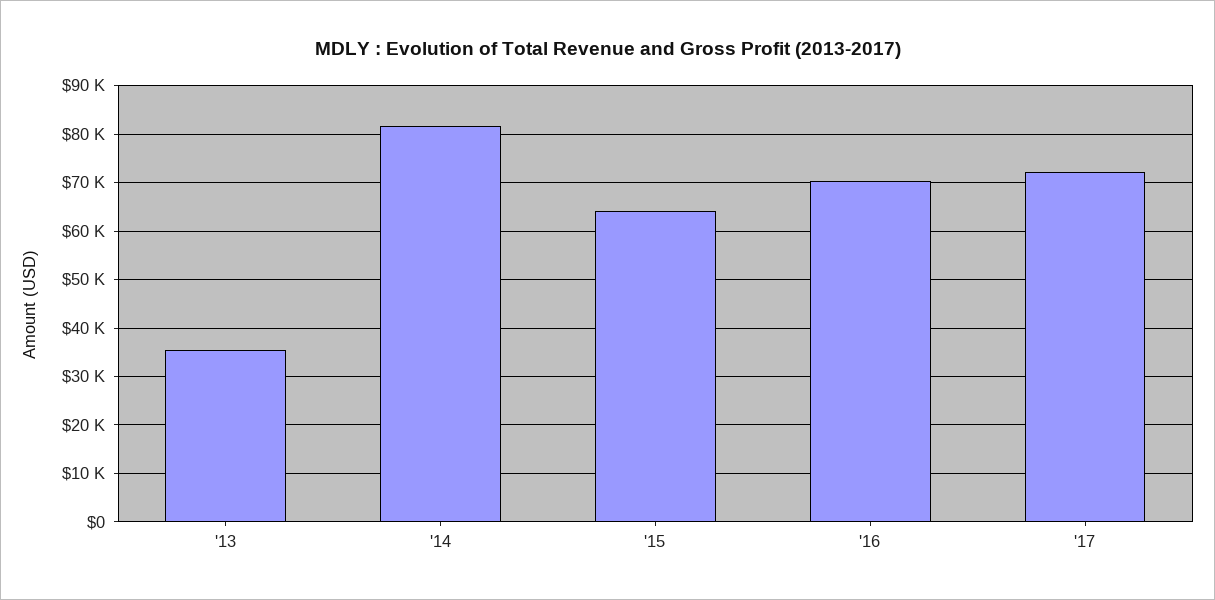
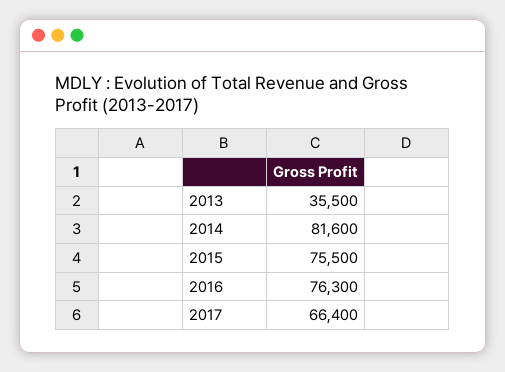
'15: 64000 -> 75500
'16: 70000 -> 76300
'17: 72000 -> 66400

